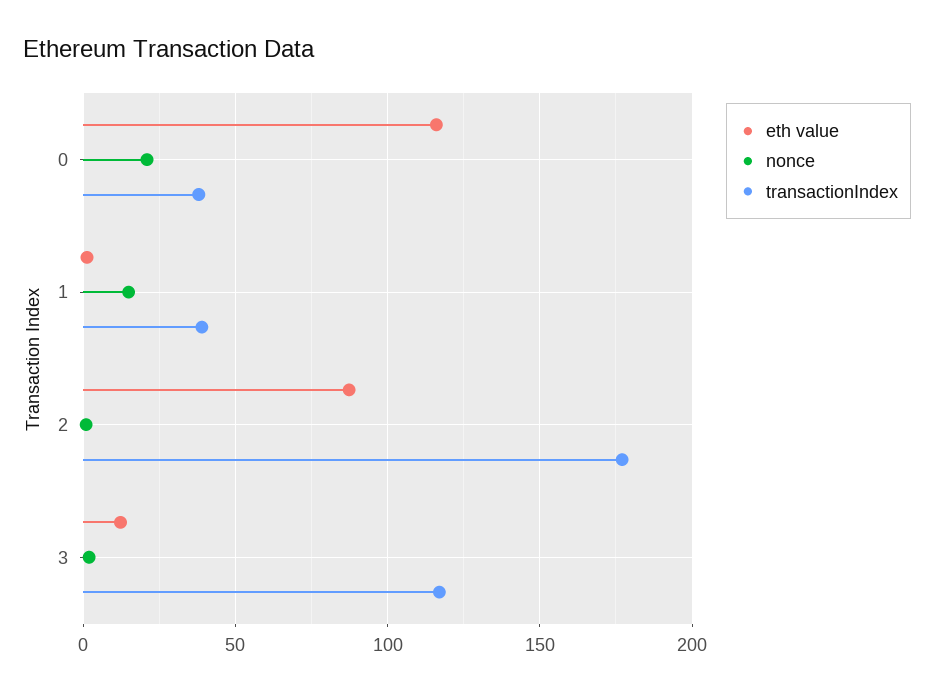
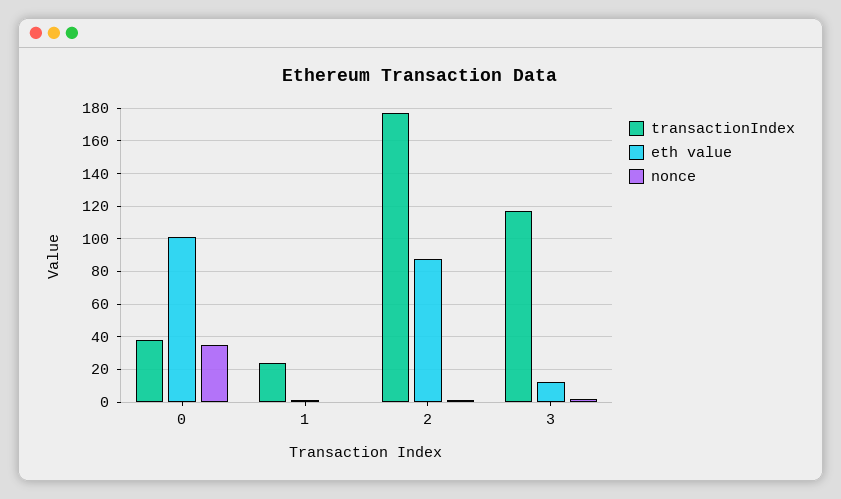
eth value, 0: 115 -> 100
nonce, 0: 20 -> 35
nonce, 1: 15 -> 0
transactionIndex, 1: 40 -> 25

